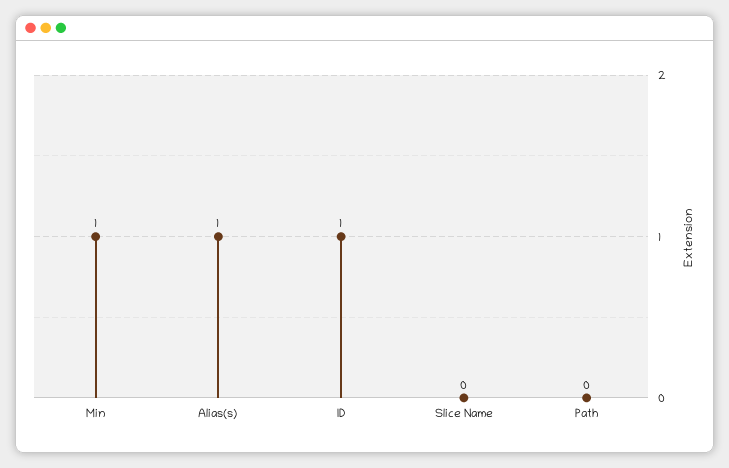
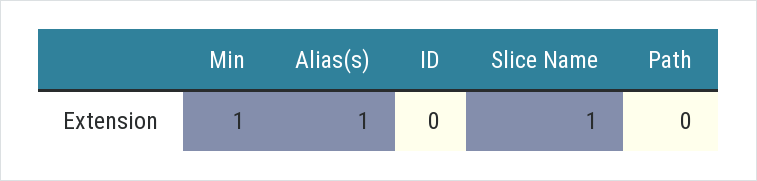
ID: 1 -> 0
Slice Name: 0 -> 1

